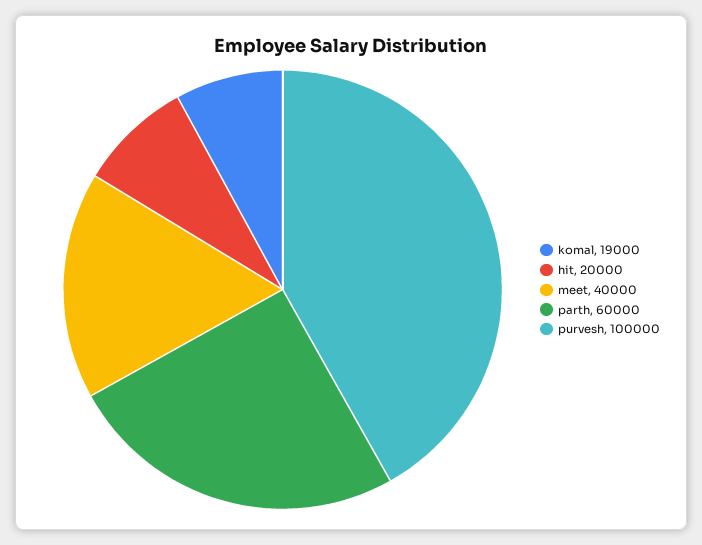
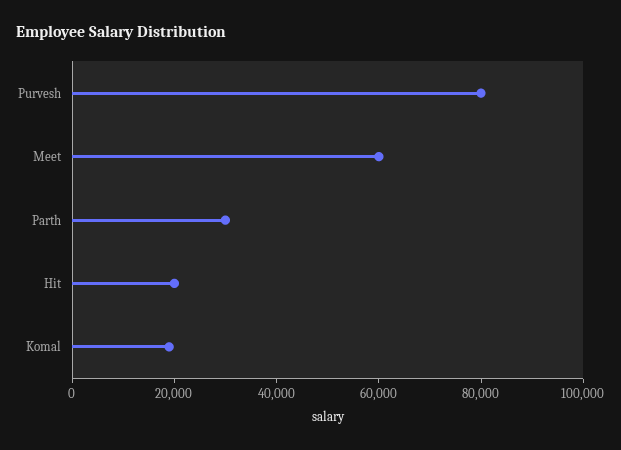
meet: 40000 -> 60000
parth: 60000 -> 30000
purvesh: 100000 -> 80000

